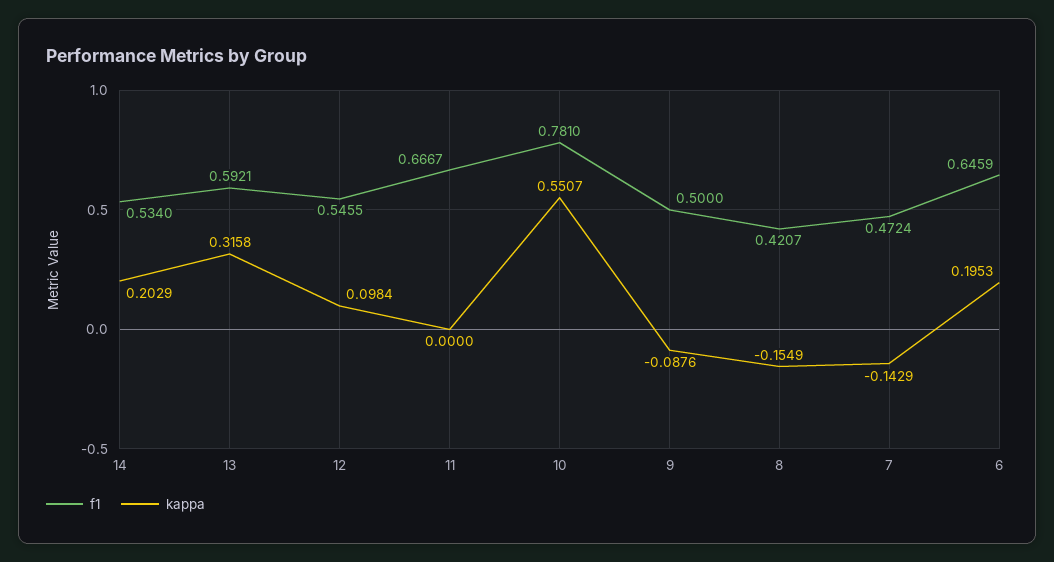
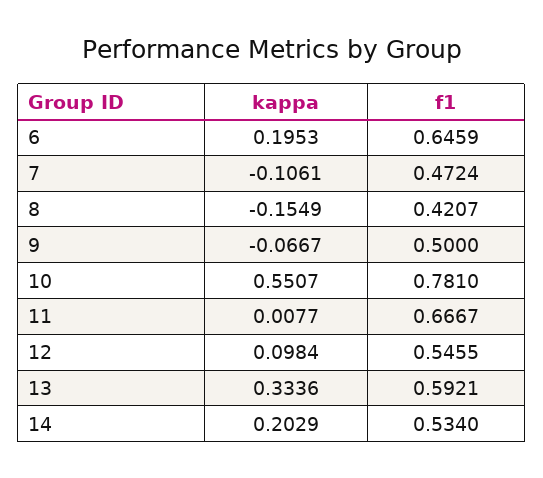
kappa, 13: 0.3158 -> 0.3336
kappa, 11: 0 -> 0.0077
kappa, 9: -0.0876 -> -0.0667
kappa, 7: -0.1429 -> -0.1061

